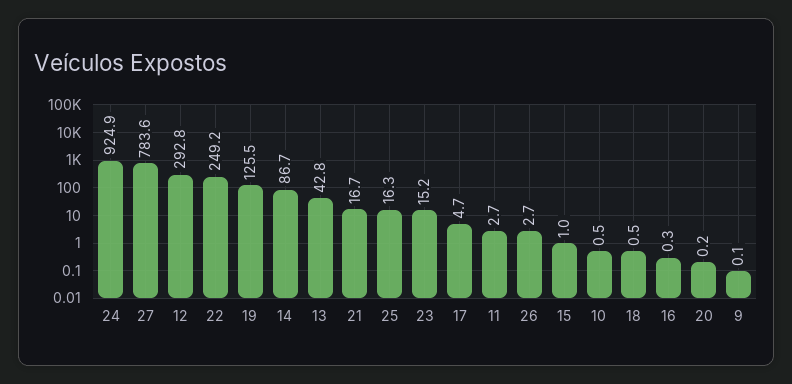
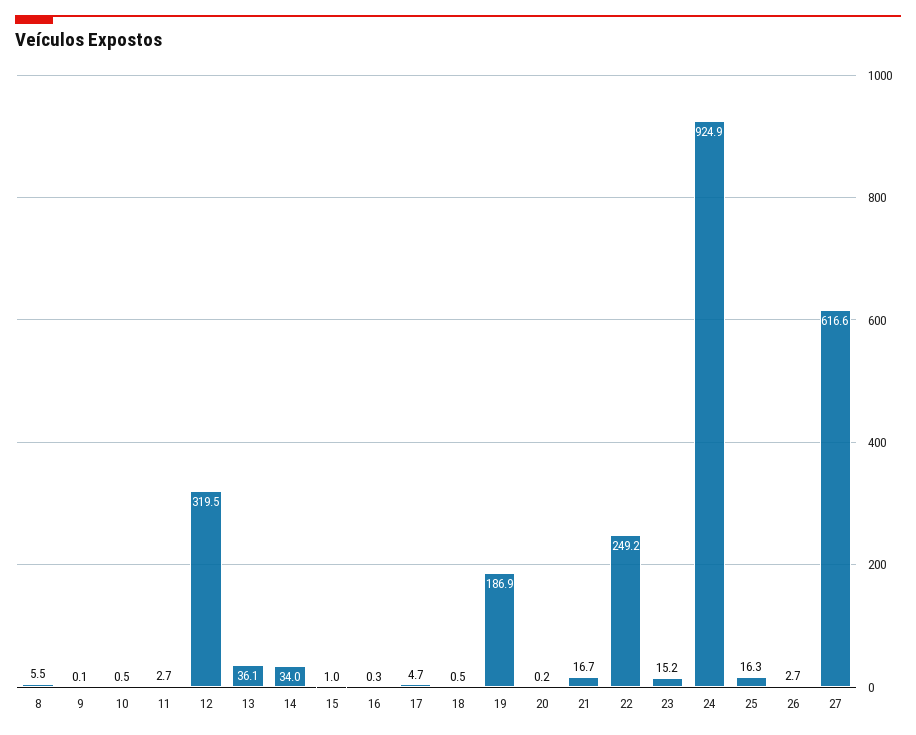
27: 783.6 -> 616.6
12: 292.8 -> 319.5
19: 125.5 -> 186.9
14: 86.7 -> 34
13: 42.8 -> 36.1
8: none -> 5.5

